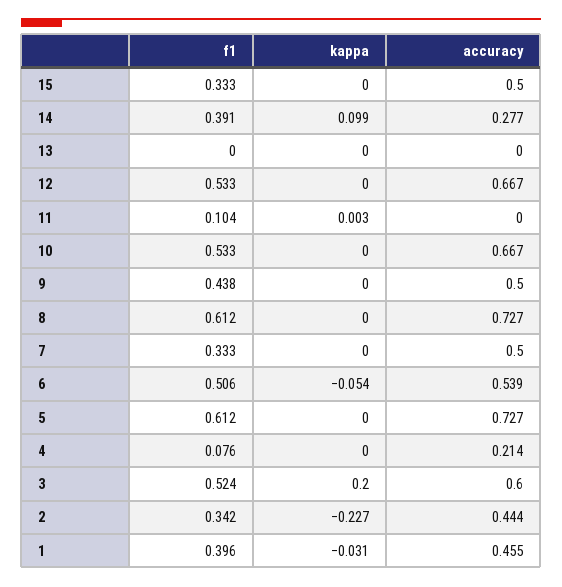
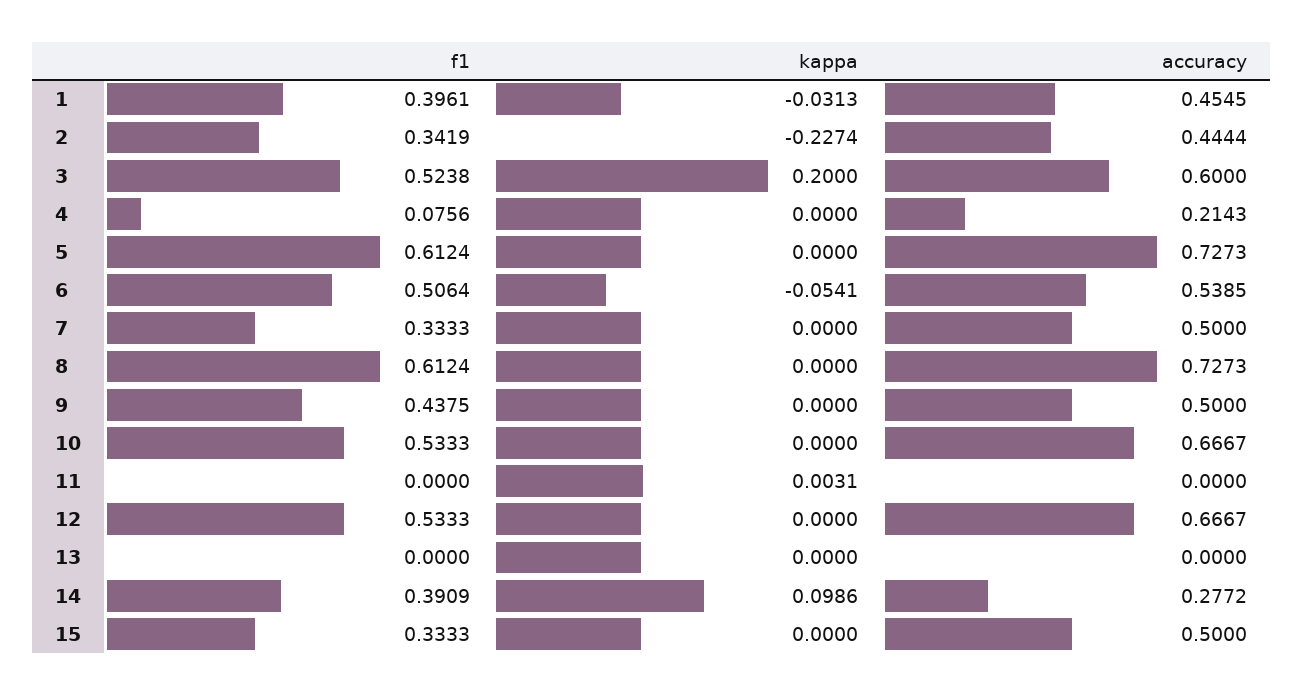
f1, 11: 0.104 -> 0

